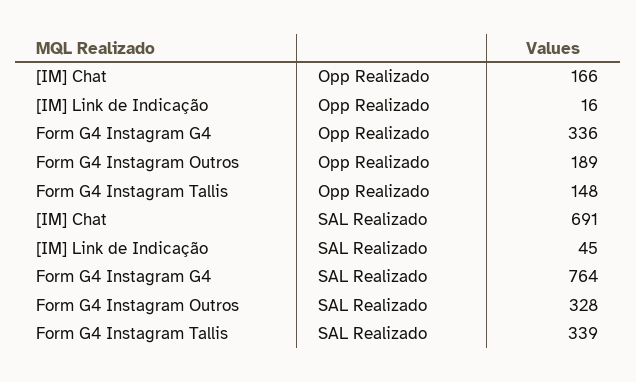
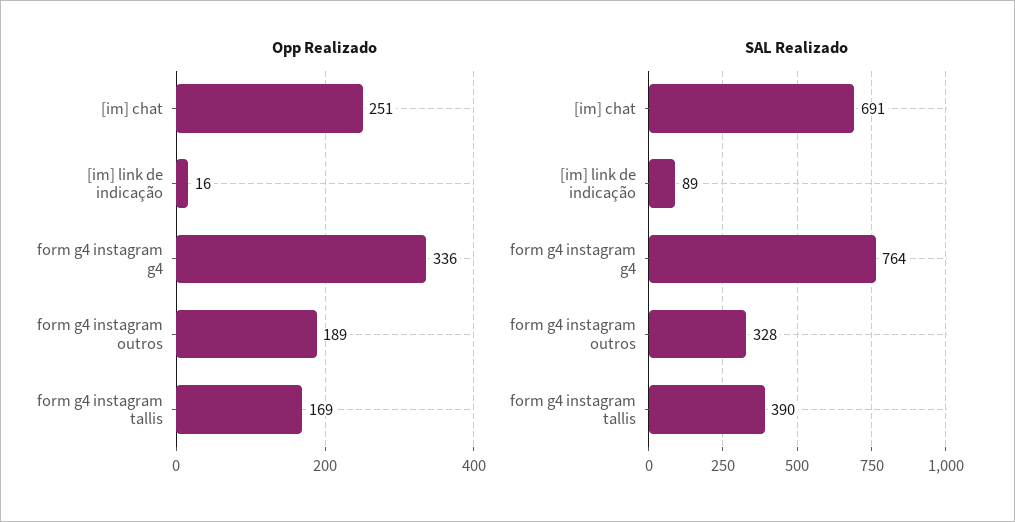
Opp Realizado, [IM] Chat: 166 -> 251
Opp Realizado, Form G4 Instagram Tallis: 148 -> 169
SAL Realizado, [IM] Link de Indicação: 45 -> 89
SAL Realizado, Form G4 Instagram Tallis: 339 -> 390

